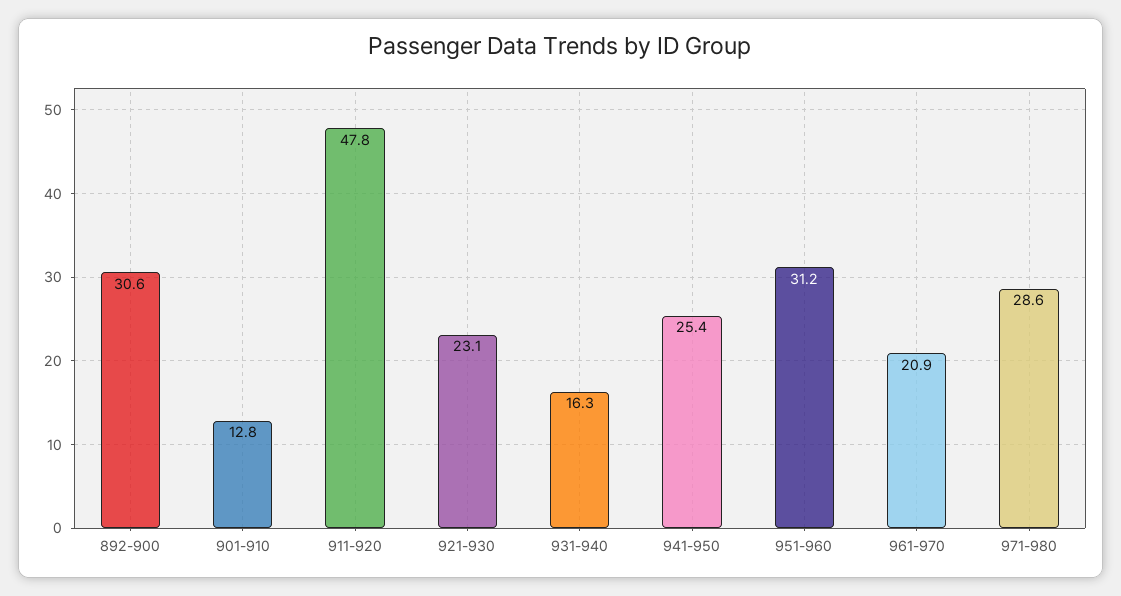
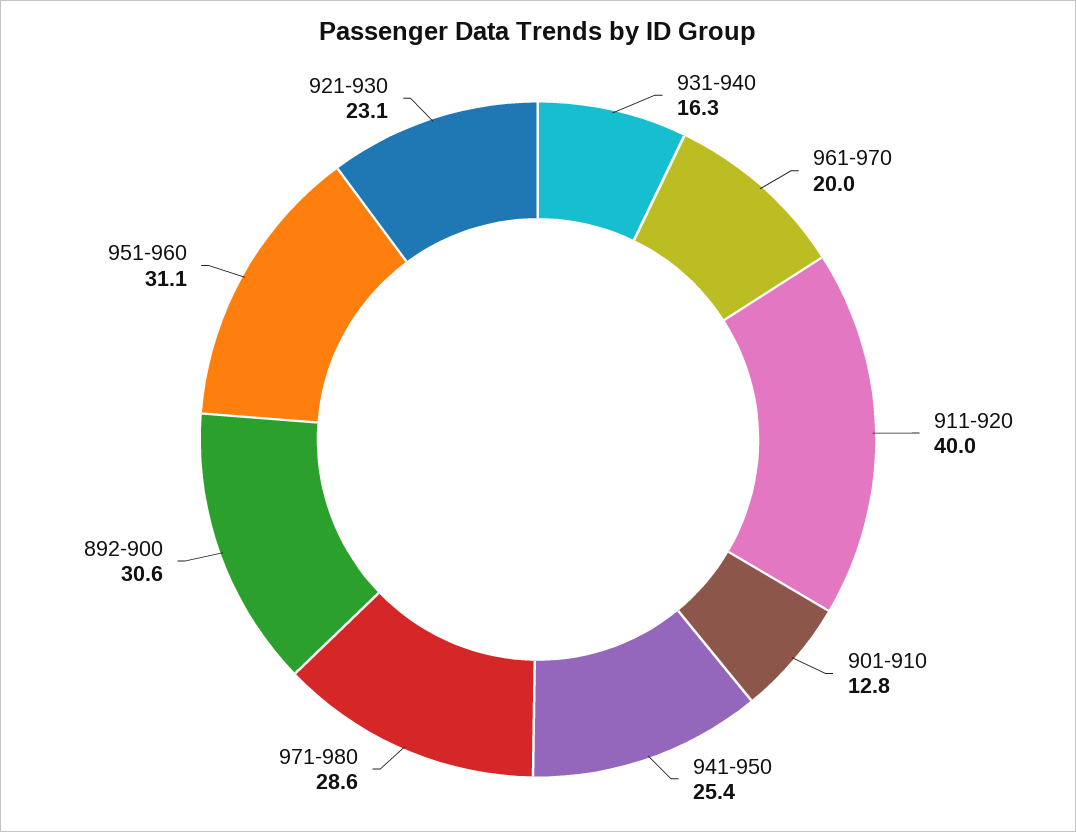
911-920: 47.8 -> 40
951-960: 31.2 -> 31.1
961-970: 20.9 -> 20

